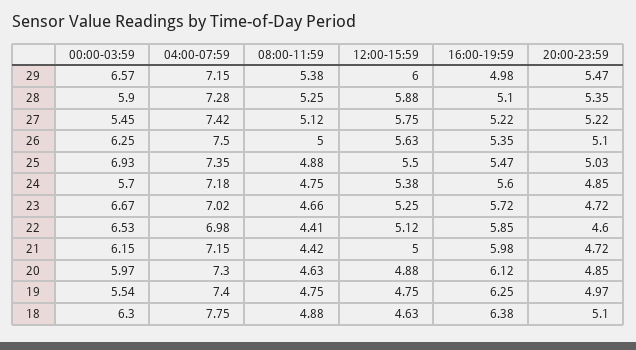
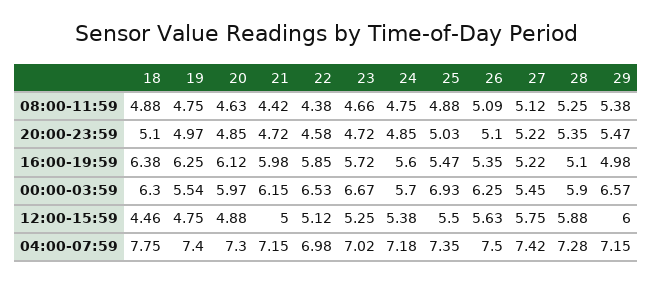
08:00-11:59, 26: 5 -> 5.09
08:00-11:59, 22: 4.41 -> 4.38
20:00-23:59, 22: 4.6 -> 4.58
12:00-15:59, 18: 4.63 -> 4.46

